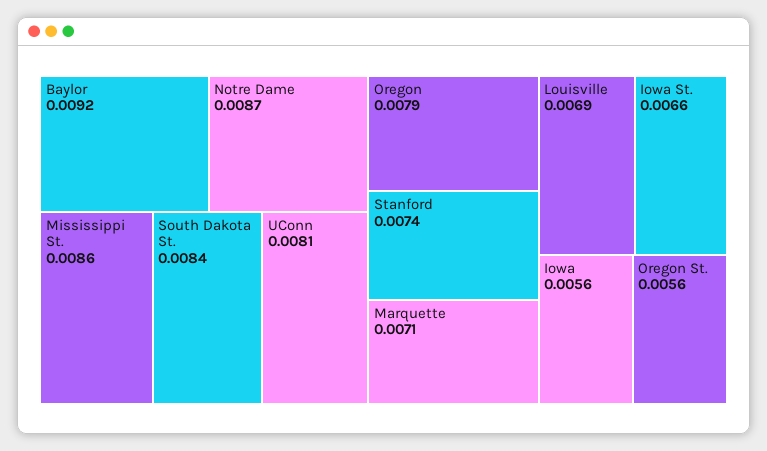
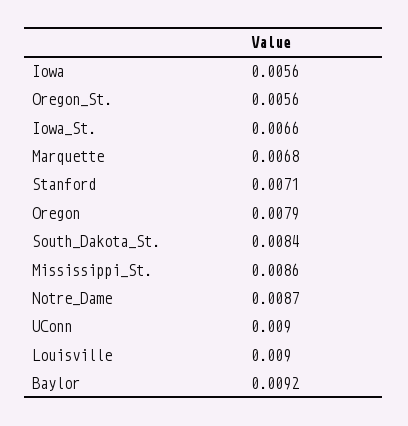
UConn: 0.0081 -> 0.009
Stanford: 0.0074 -> 0.0071
Marquette: 0.0071 -> 0.0068
Louisville: 0.0069 -> 0.009

